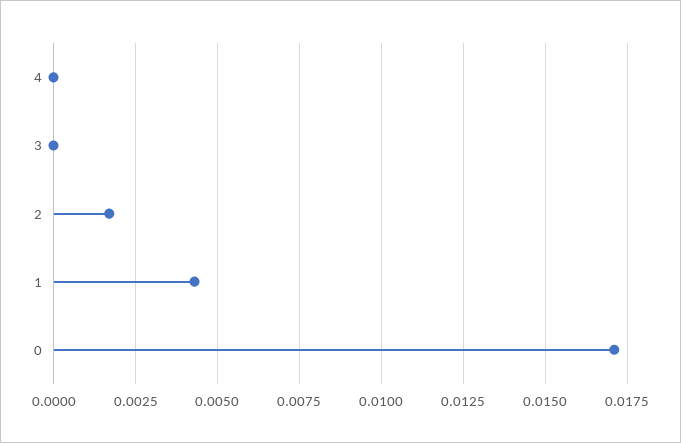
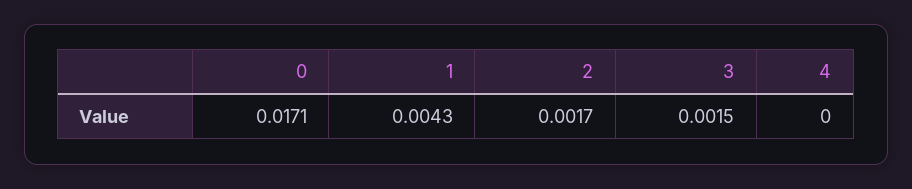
3: 0 -> 0.0015

